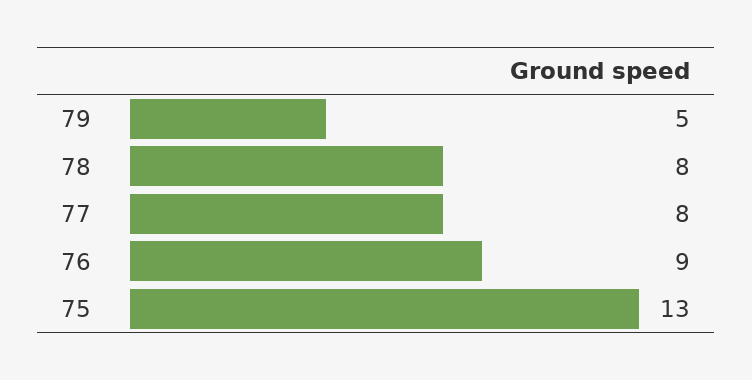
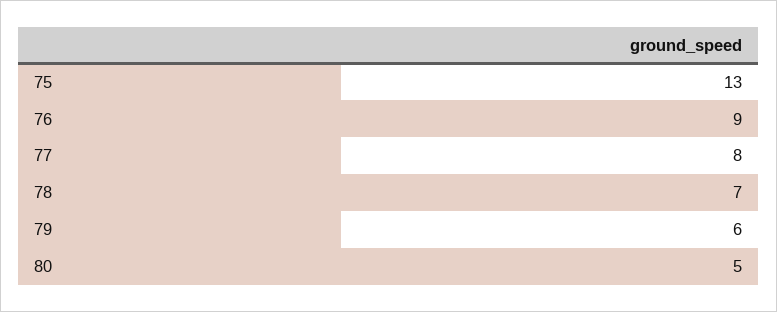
79: 5 -> 6
78: 8 -> 7
80: none -> 5

